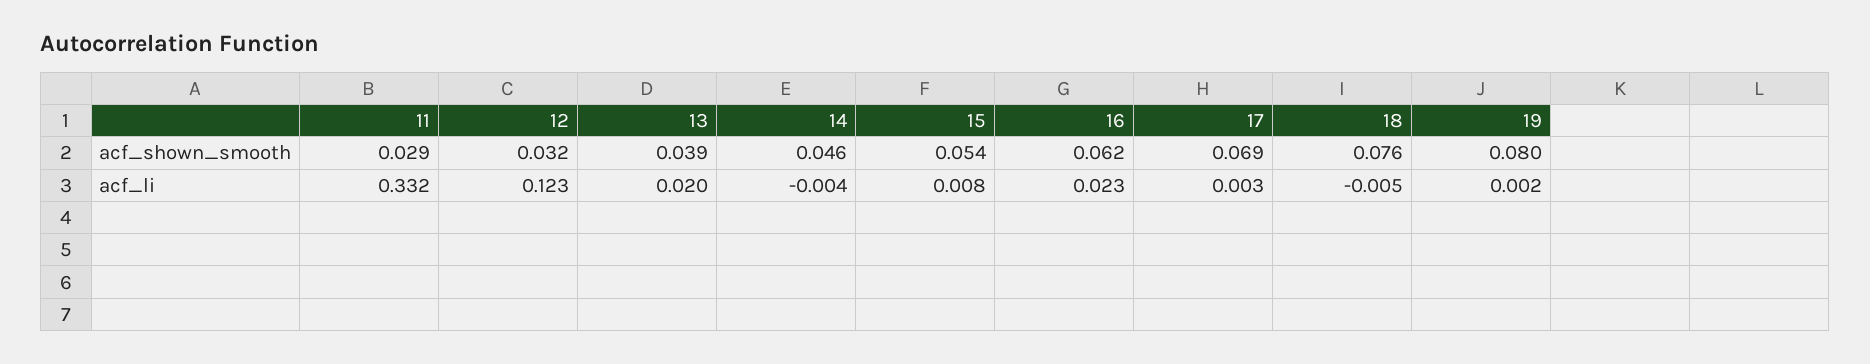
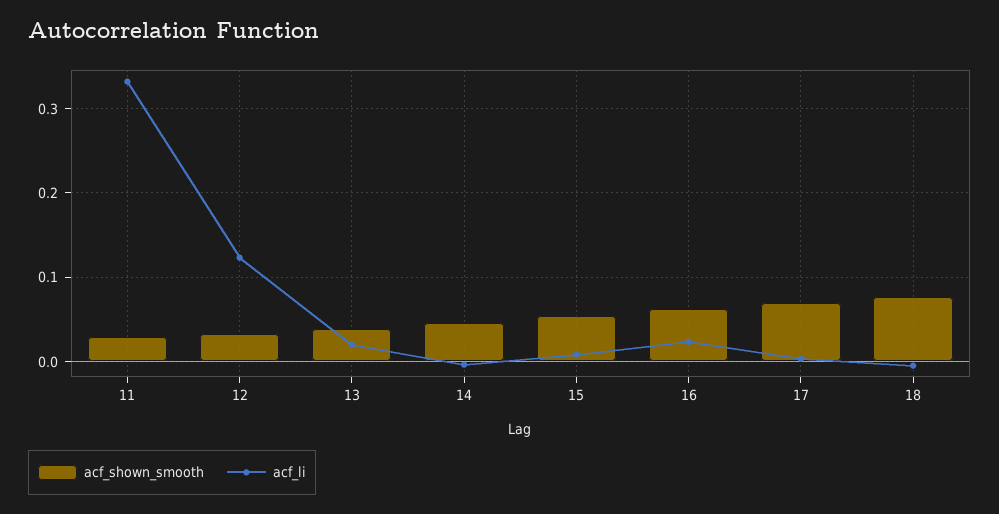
acf_shown_smooth, 19: 0.08 -> none
acf_li, 19: 0.002 -> none

